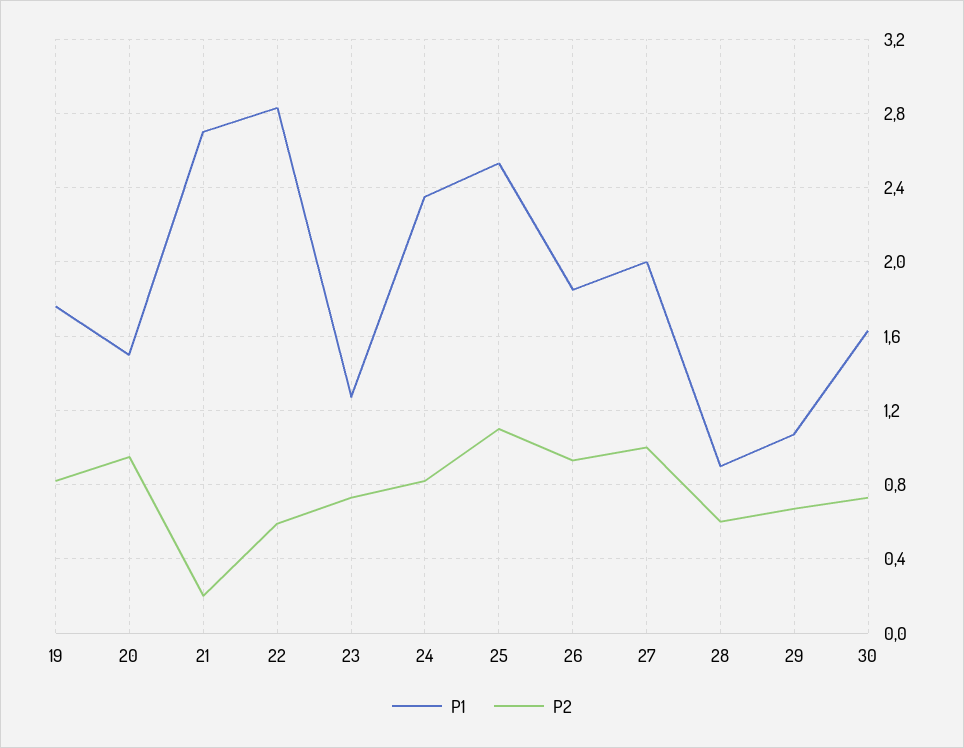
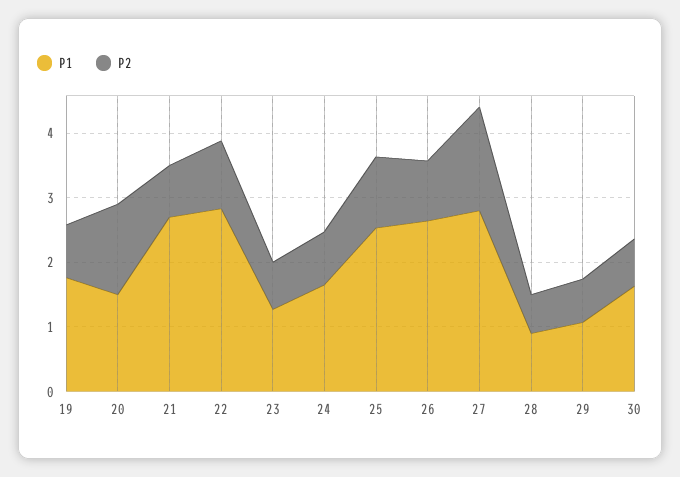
P2, 20: 0.95 -> 1.4
P2, 21: 0.2 -> 0.8
P2, 22: 0.6 -> 1
P1, 24: 2.35 -> 1.6
P1, 26: 1.85 -> 2.6
P1, 27: 2 -> 2.8
P2, 27: 1 -> 1.6

